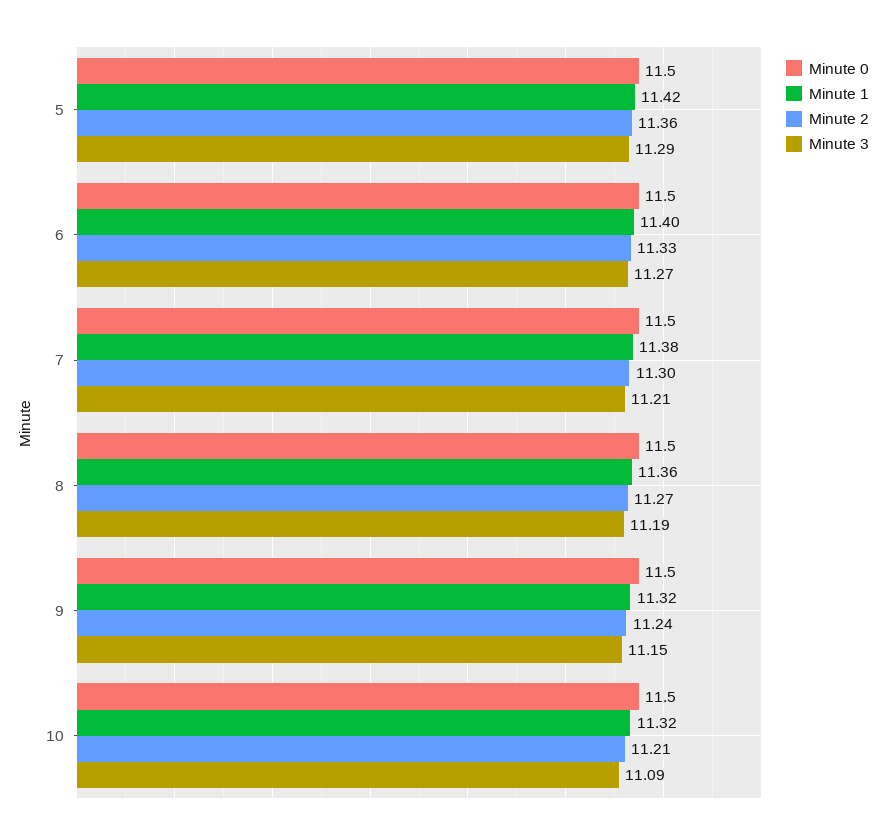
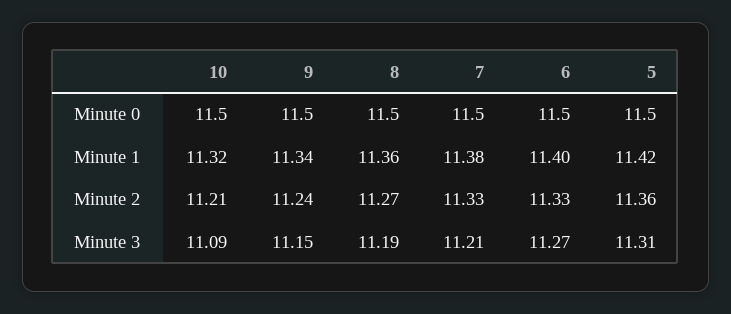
Minute 3, 5: 11.29 -> 11.31
Minute 2, 7: 11.3 -> 11.33
Minute 1, 9: 11.32 -> 11.34

